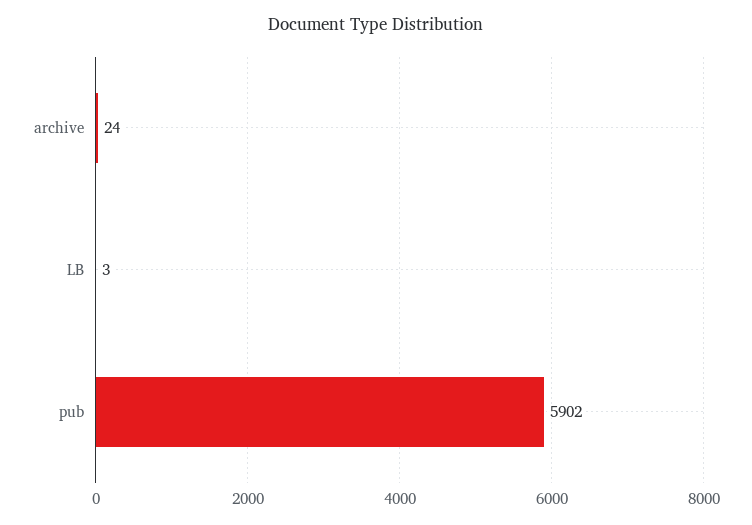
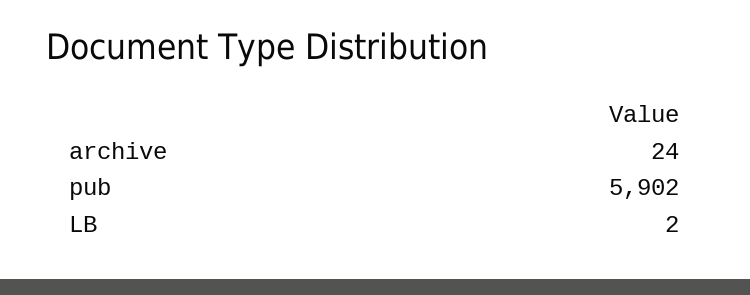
LB: 3 -> 2

